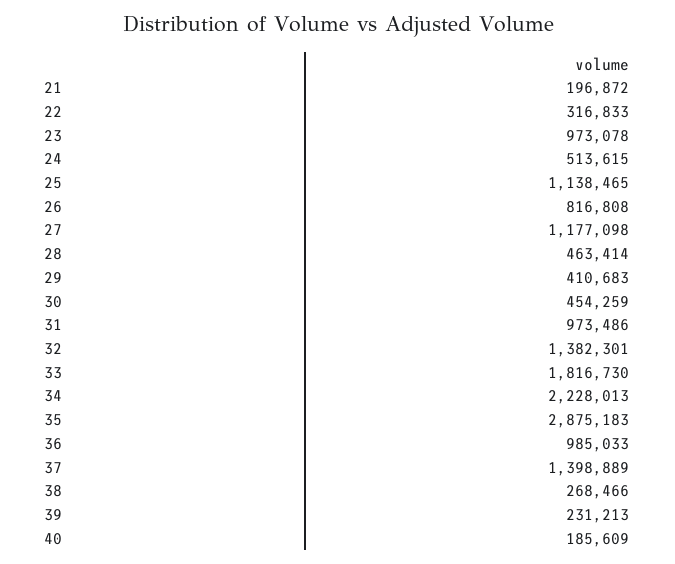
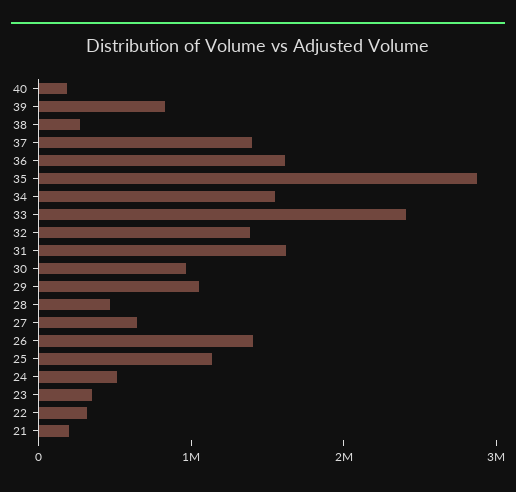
23: 973078 -> 400000
26: 816808 -> 1400000
27: 1177098 -> 600000
29: 410683 -> 1000000
30: 454259 -> 1000000
31: 973486 -> 1600000
33: 1816730 -> 2400000
34: 2228013 -> 1600000
36: 985033 -> 1600000
39: 231213 -> 800000

